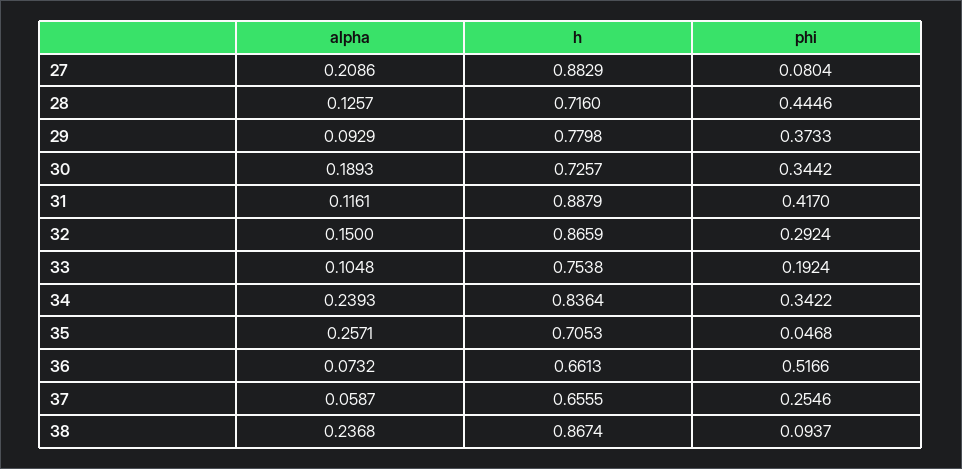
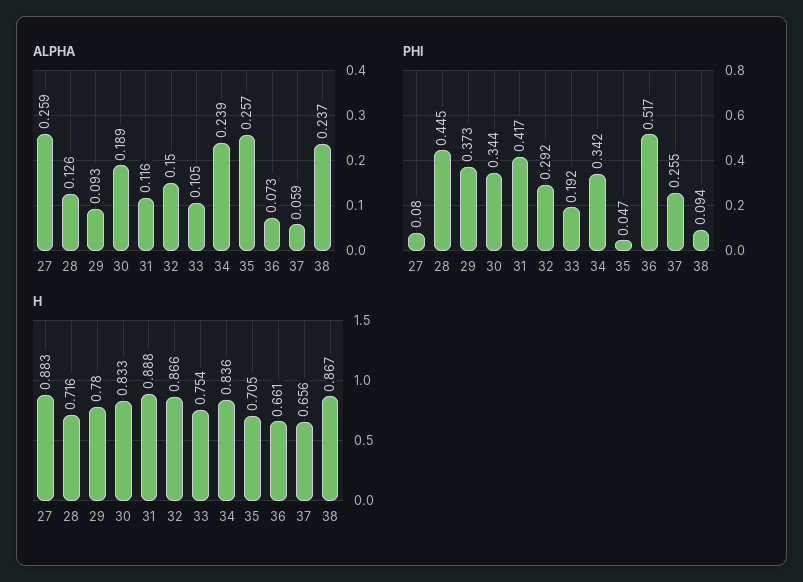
alpha, 27: 0.2086 -> 0.259
h, 30: 0.7257 -> 0.833

